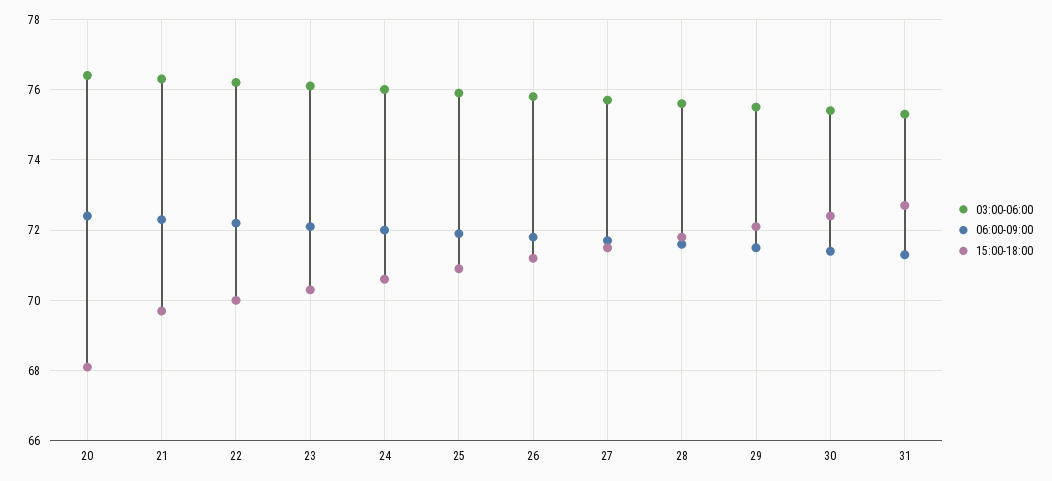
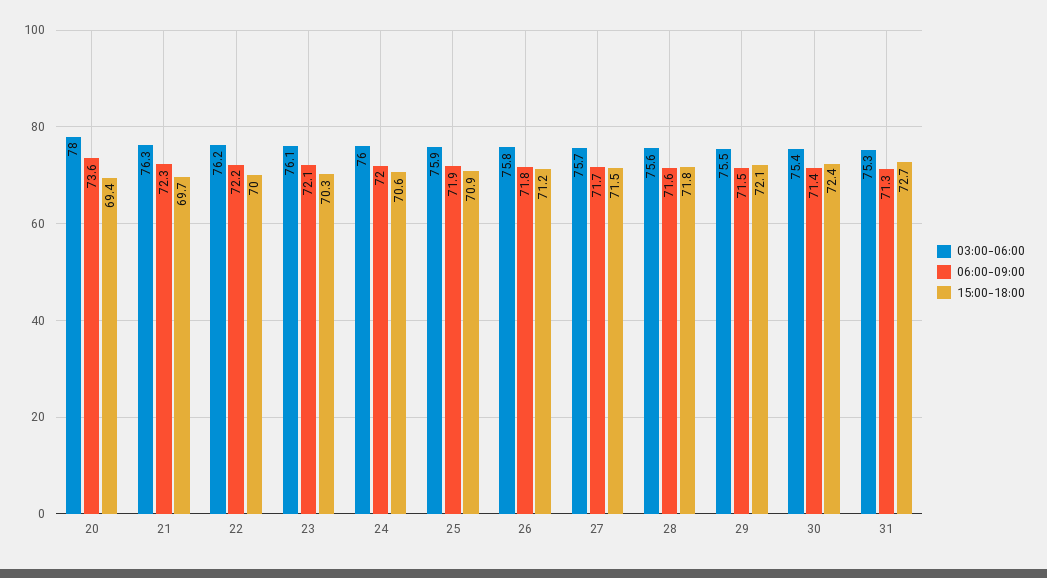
03:00-06:00, 20: 76.5 -> 78
06:00-09:00, 20: 72.5 -> 73.6
15:00-18:00, 20: 68 -> 69.4

